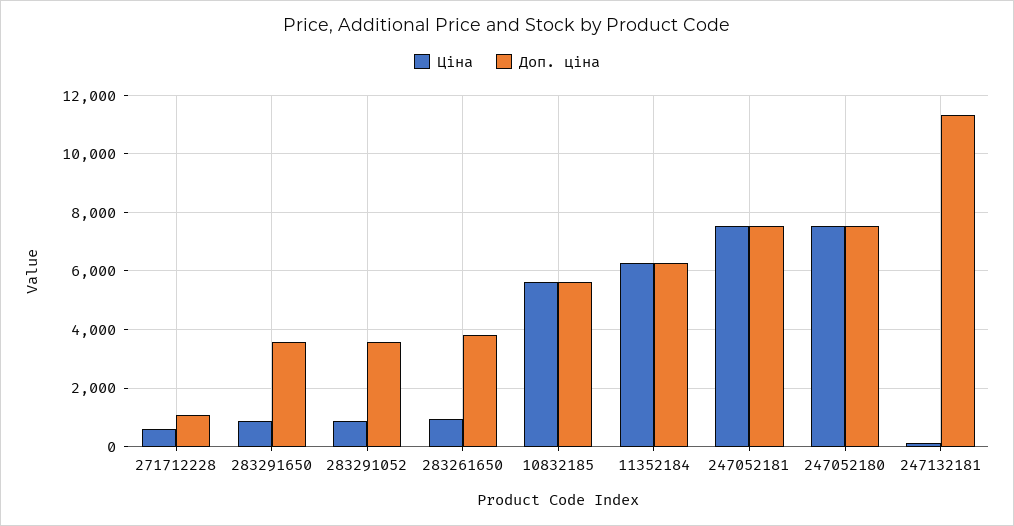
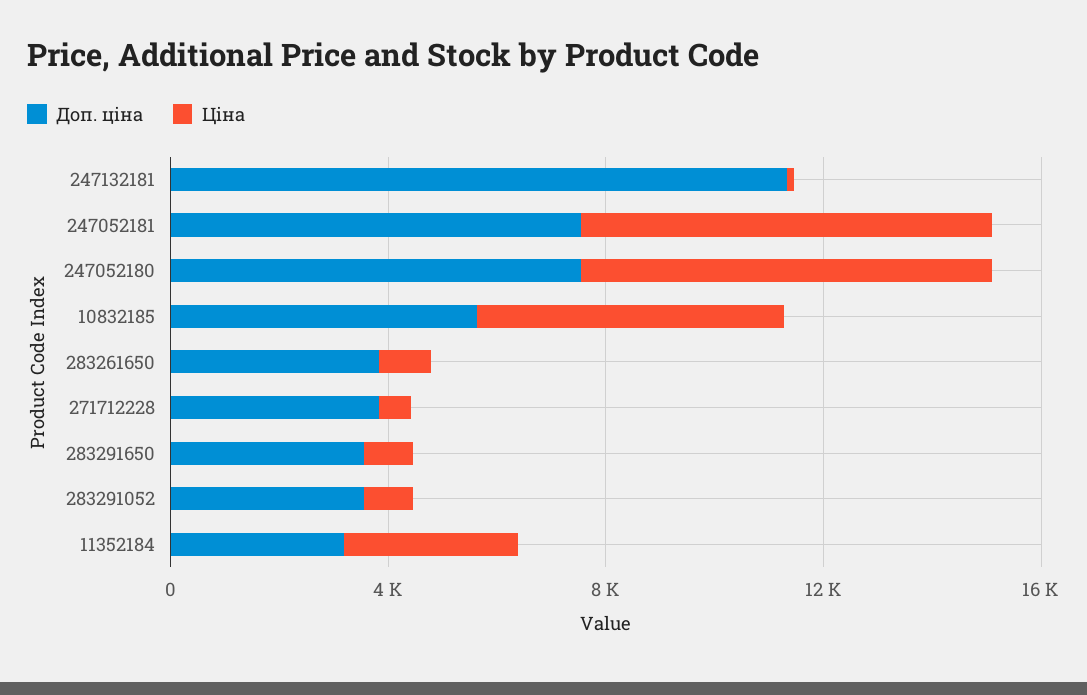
Доп. ціна, 271712228: 1000 -> 4000
Ціна, 11352184: 6250 -> 3000
Доп. ціна, 11352184: 6250 -> 3000

